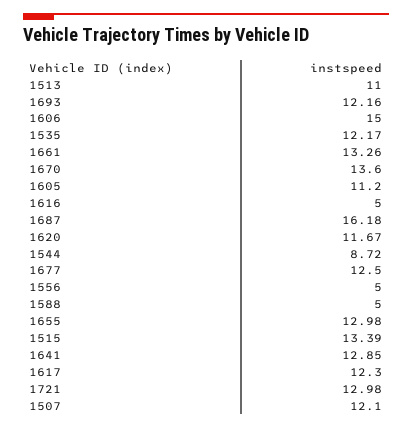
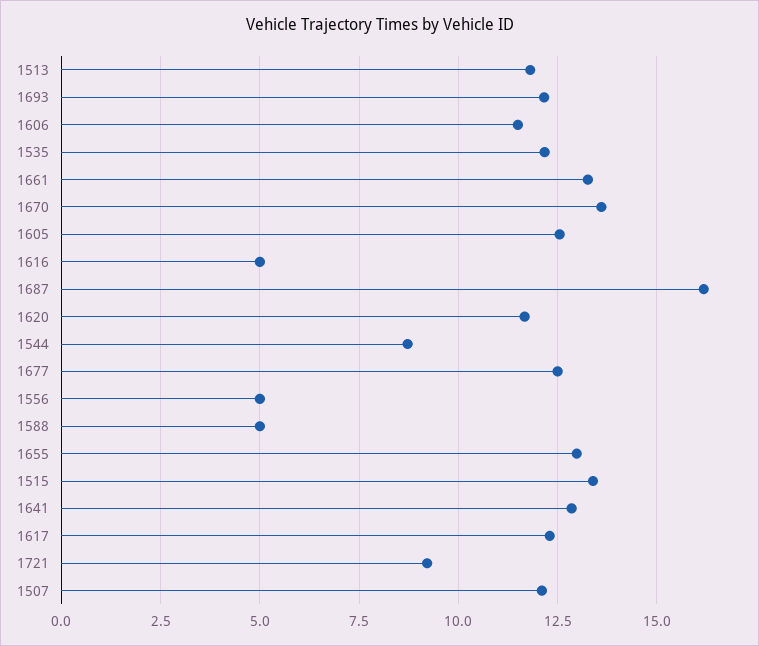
1513: 11 -> 11.75
1606: 15 -> 11.5
1605: 11.2 -> 12.5
1721: 12.98 -> 9.25

